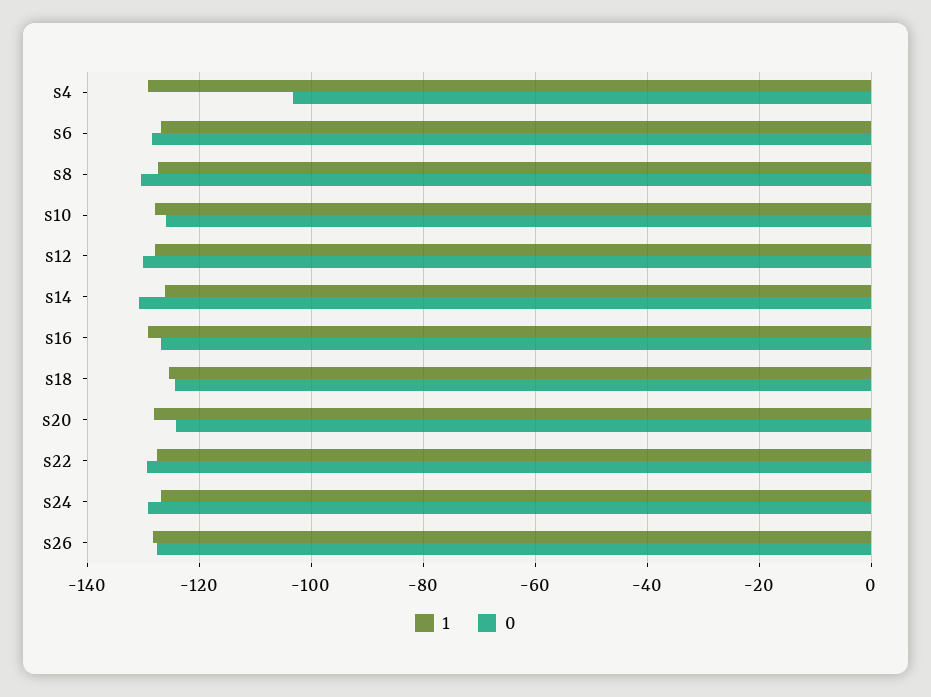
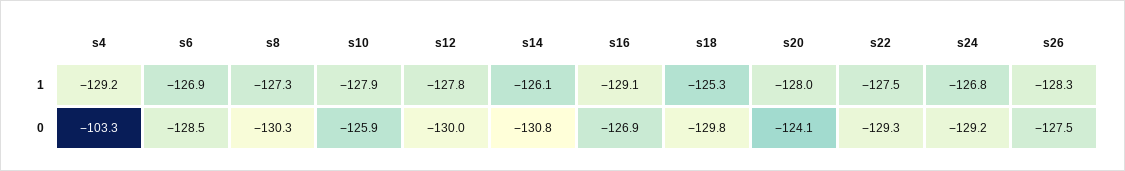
0, s18: -124 -> -129.8

